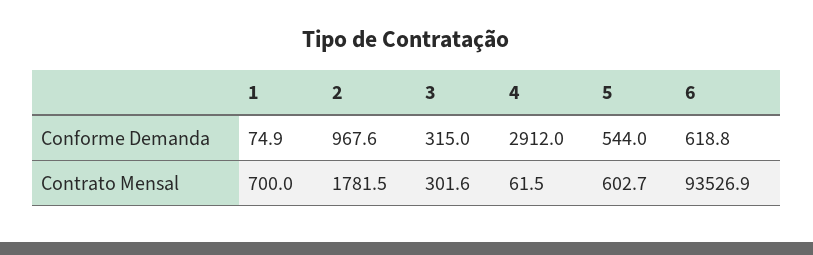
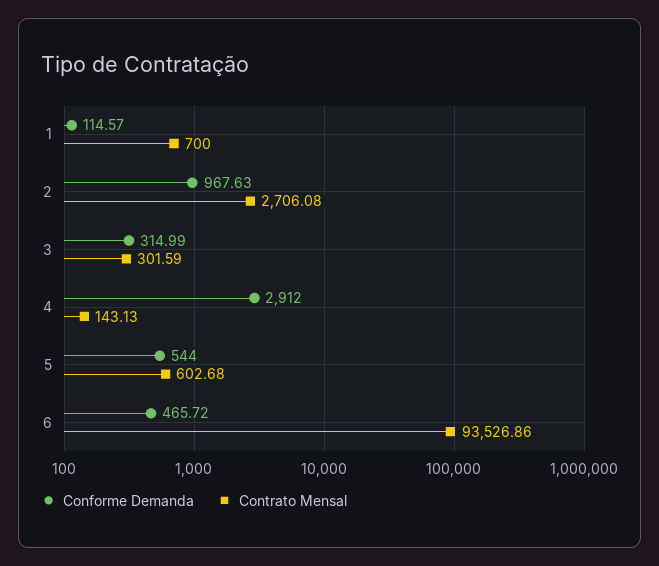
Conforme Demanda, 1: 74.9 -> 114.57
Conforme Demanda, 6: 618.8 -> 465.72
Contrato Mensal, 2: 1781.5 -> 2706.08
Contrato Mensal, 4: 61.5 -> 143.13

